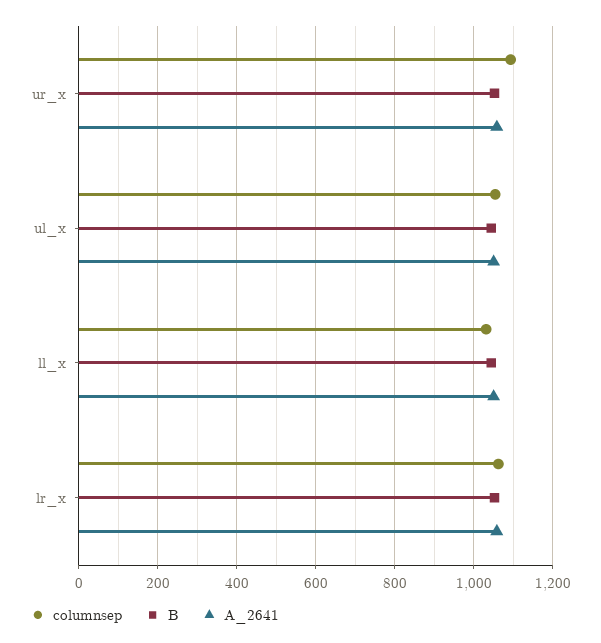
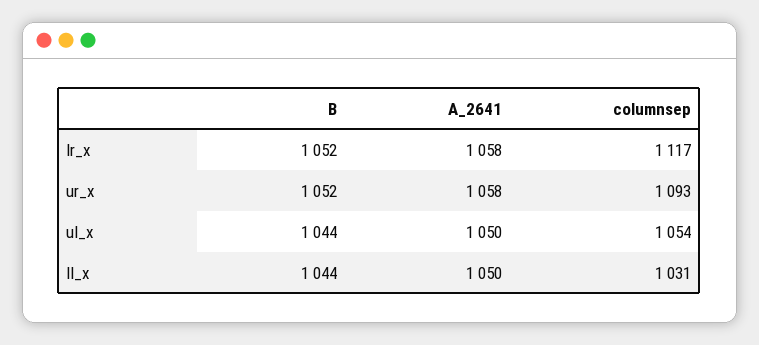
columnsep, lr_x: 1060 -> 1117

